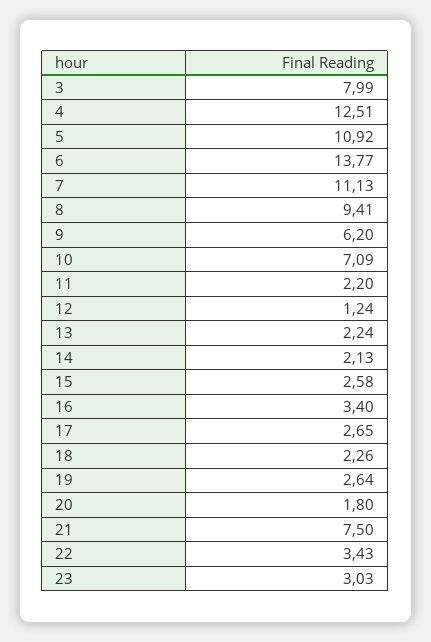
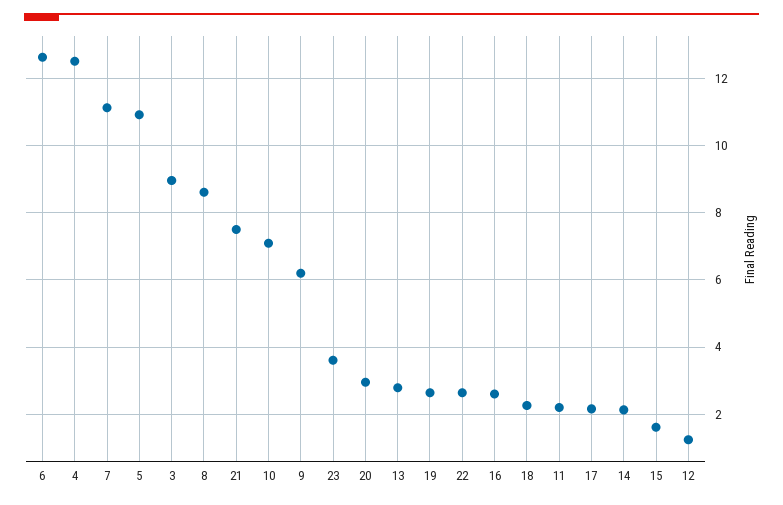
3: 7.99 -> 9
6: 13.77 -> 12.6
8: 9.41 -> 8.6
13: 2.24 -> 2.8
15: 2.58 -> 1.6
16: 3.4 -> 2.6
17: 2.65 -> 2.2
20: 1.8 -> 3
22: 3.43 -> 2.6
23: 3.03 -> 3.6

